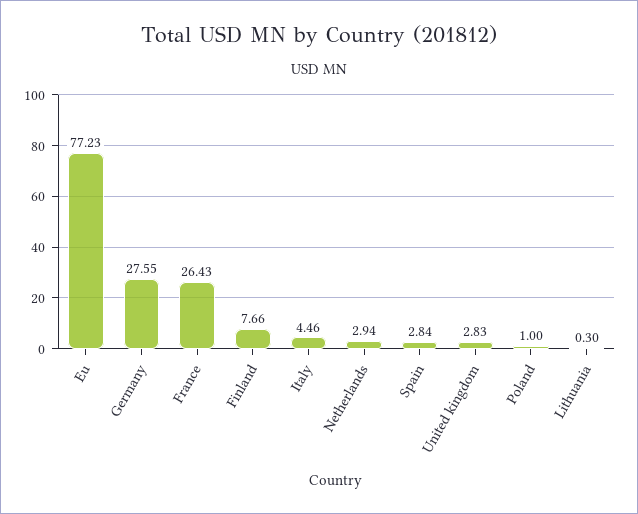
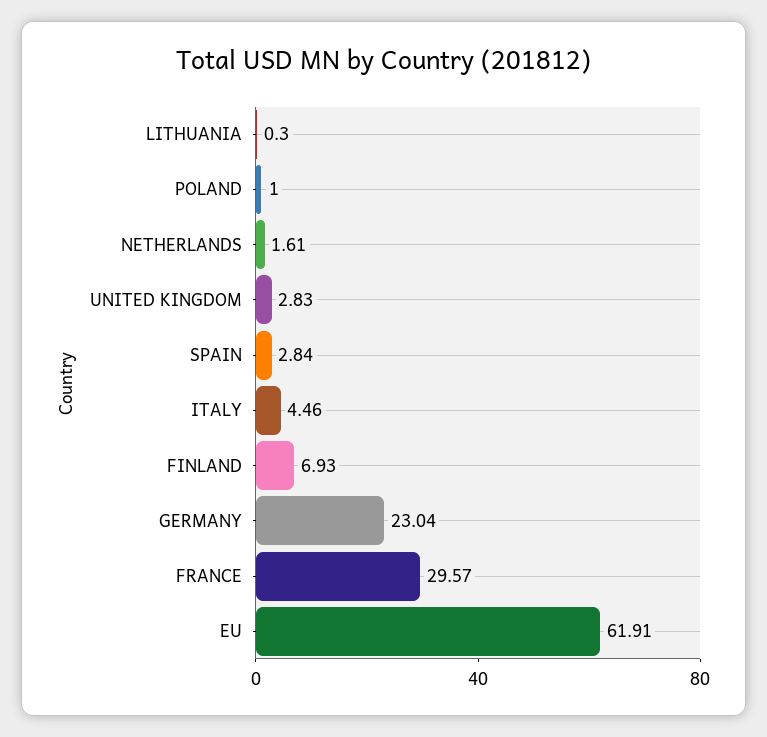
Eu: 77.23 -> 61.91
Germany: 27.55 -> 23.04
France: 26.43 -> 29.57
Finland: 7.66 -> 6.93
Netherlands: 2.94 -> 1.61

